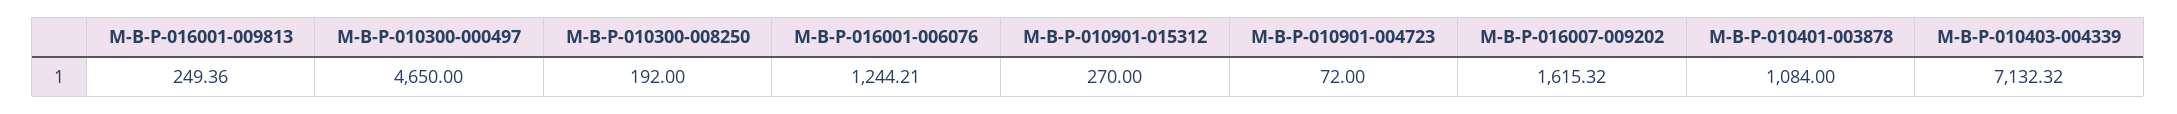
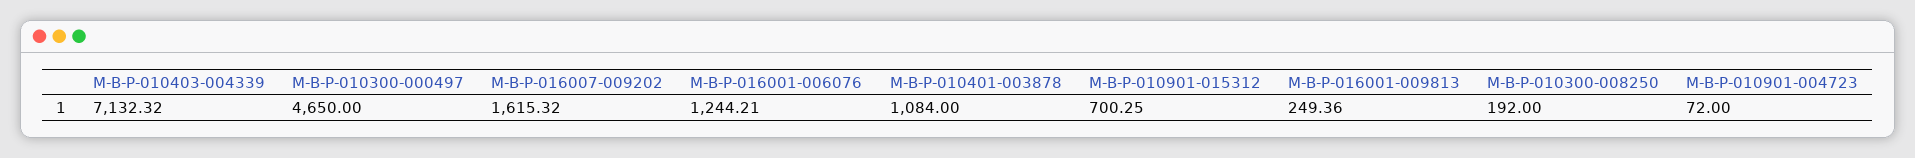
M-B-P-010901-015312: 270 -> 700.25

